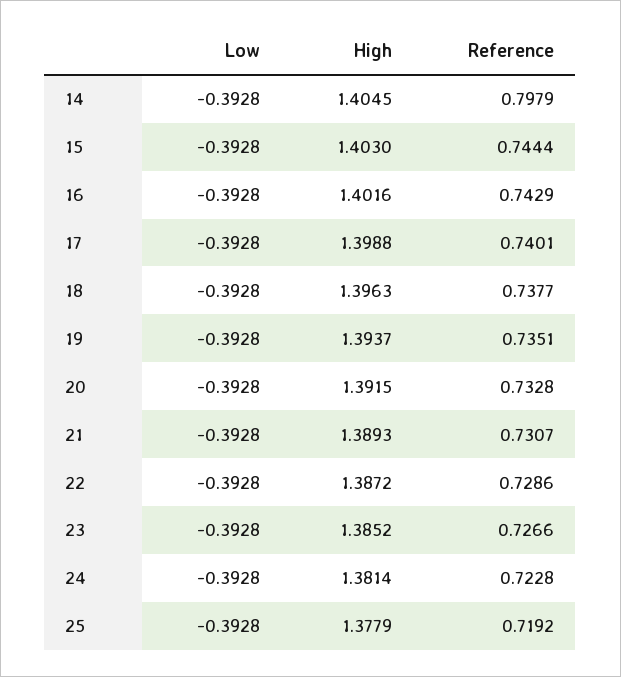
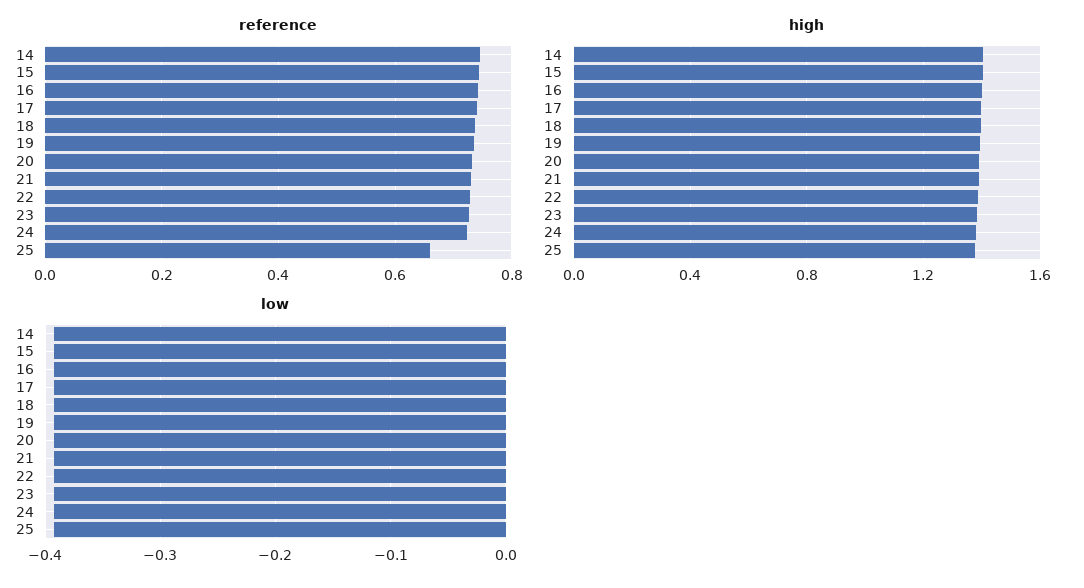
Reference, 14: 0.7979 -> 0.74
Reference, 25: 0.7192 -> 0.66

